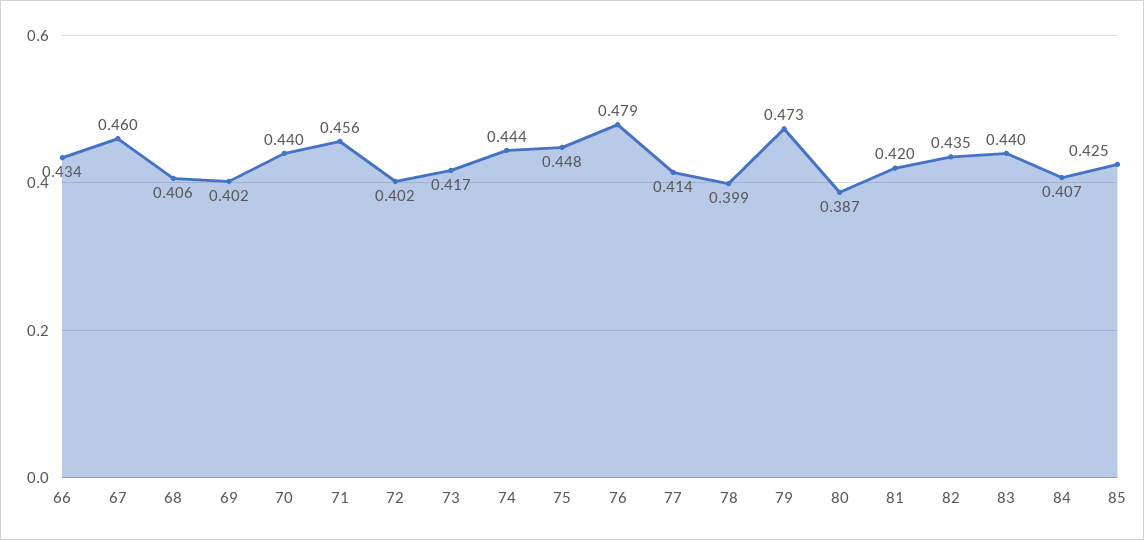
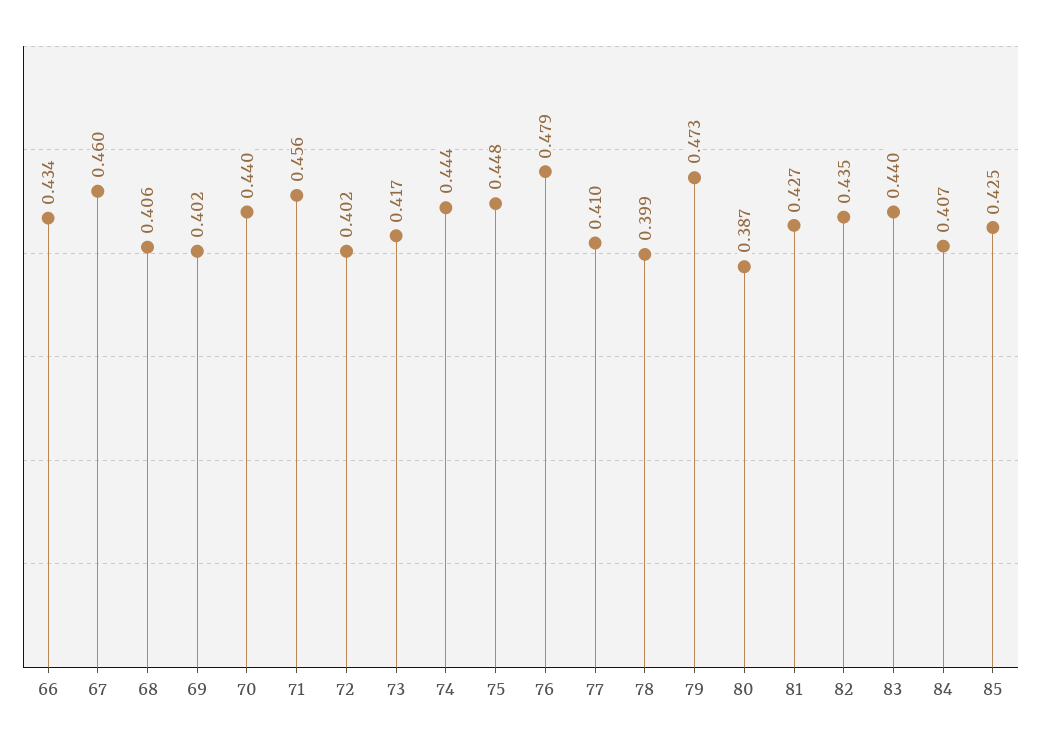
77: 0.414 -> 0.41
81: 0.42 -> 0.427

